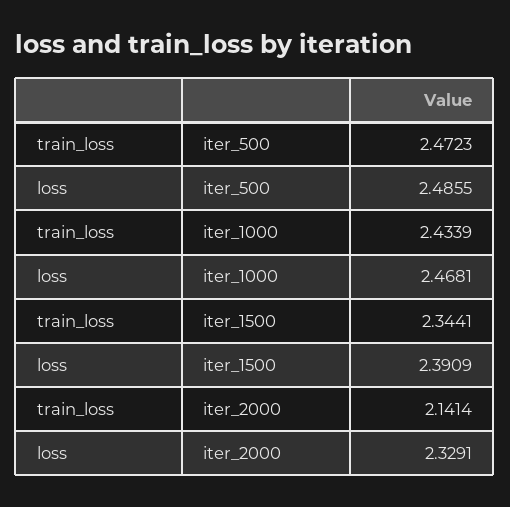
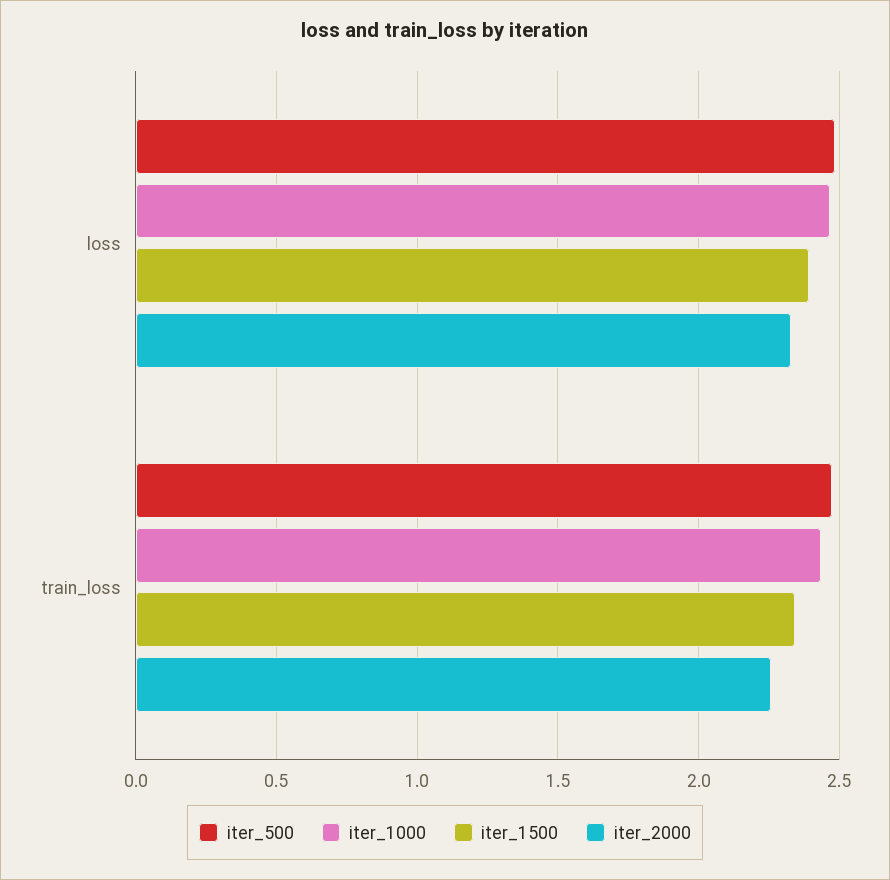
iter_2000, train_loss: 2.1414 -> 2.25

